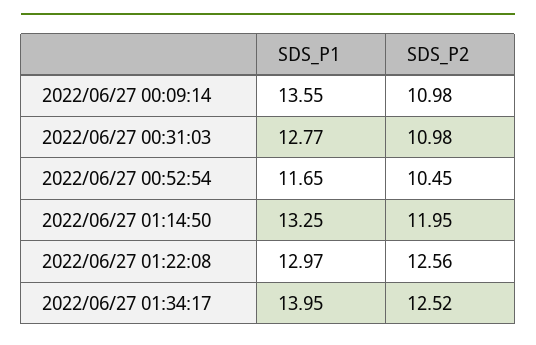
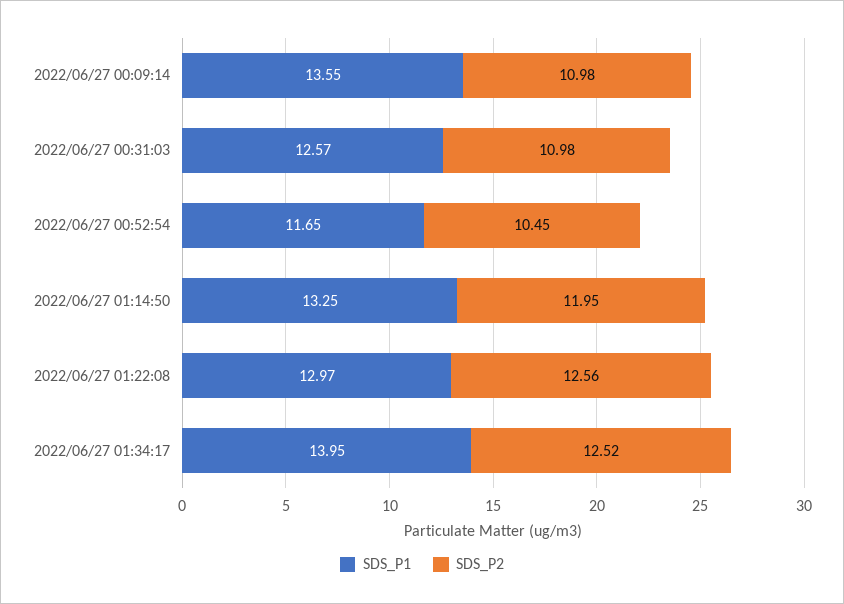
SDS_P1, 2022/06/27 00:31:03: 12.77 -> 12.57

